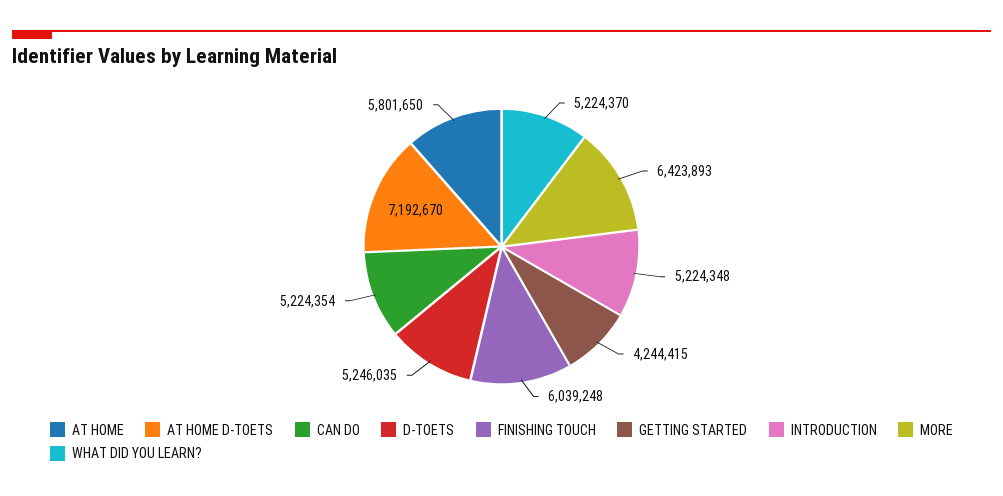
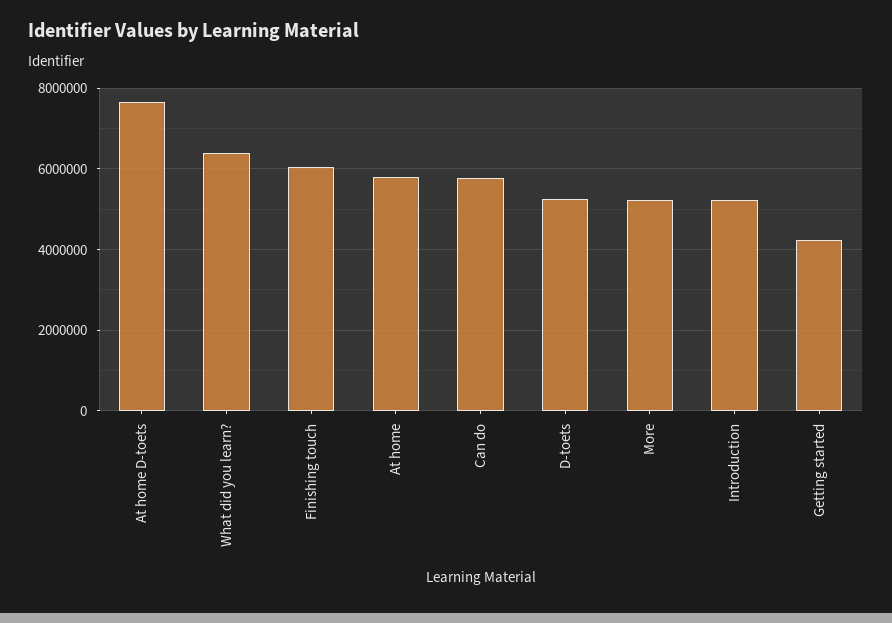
AT HOME D-TOETS: 7192670 -> 7600000
CAN DO: 5224354 -> 5800000
MORE: 6423893 -> 5200000
WHAT DID YOU LEARN?: 5224370 -> 6400000

